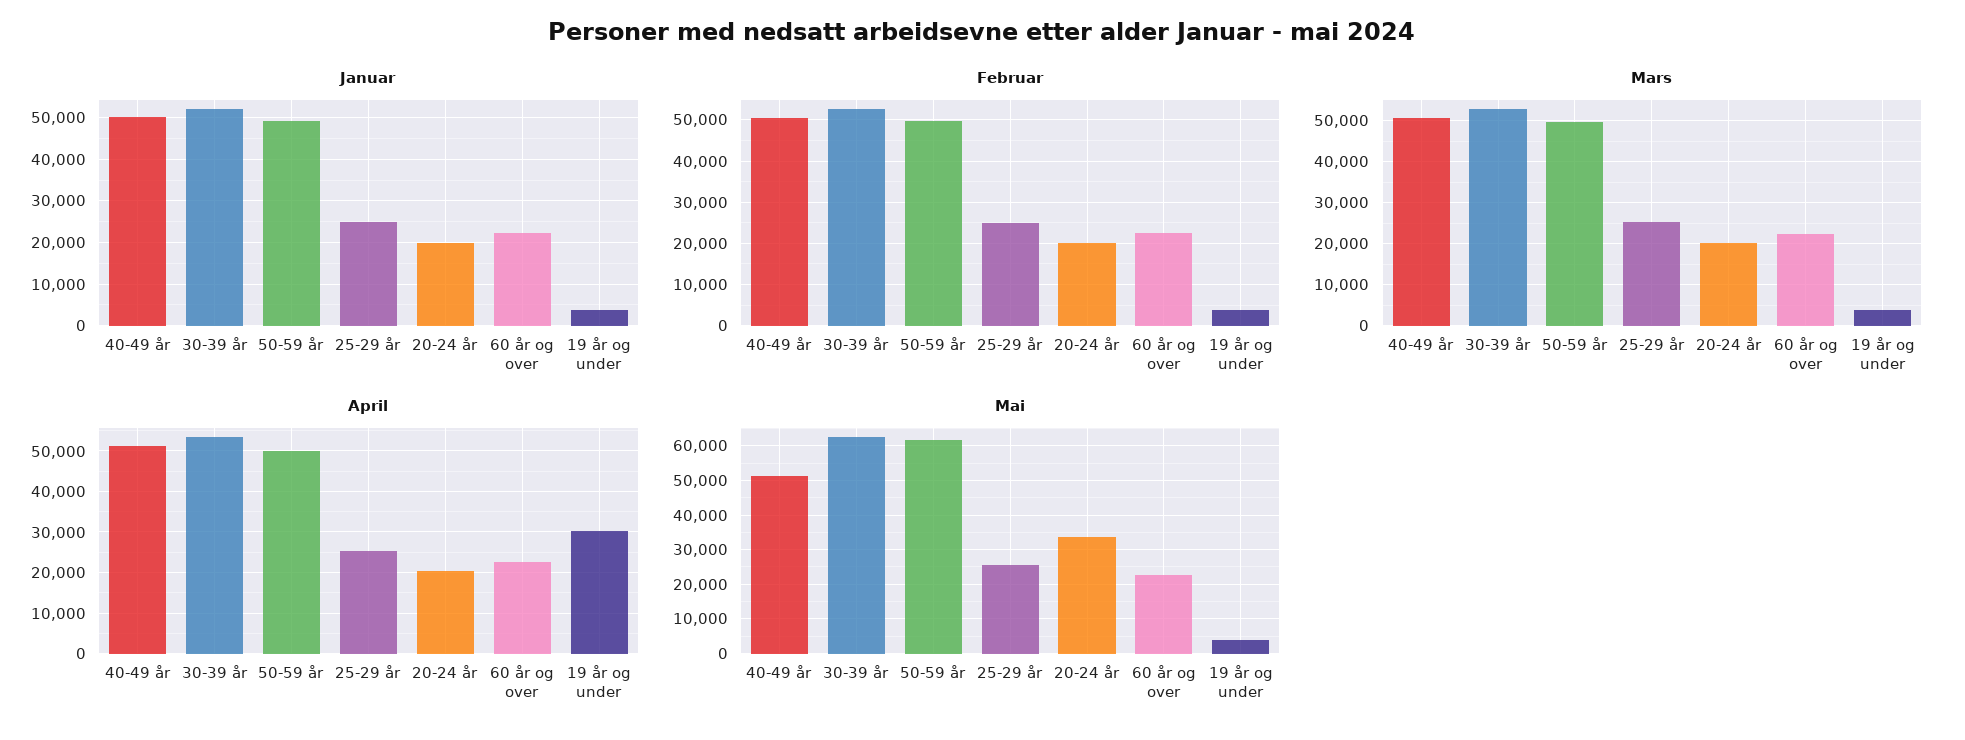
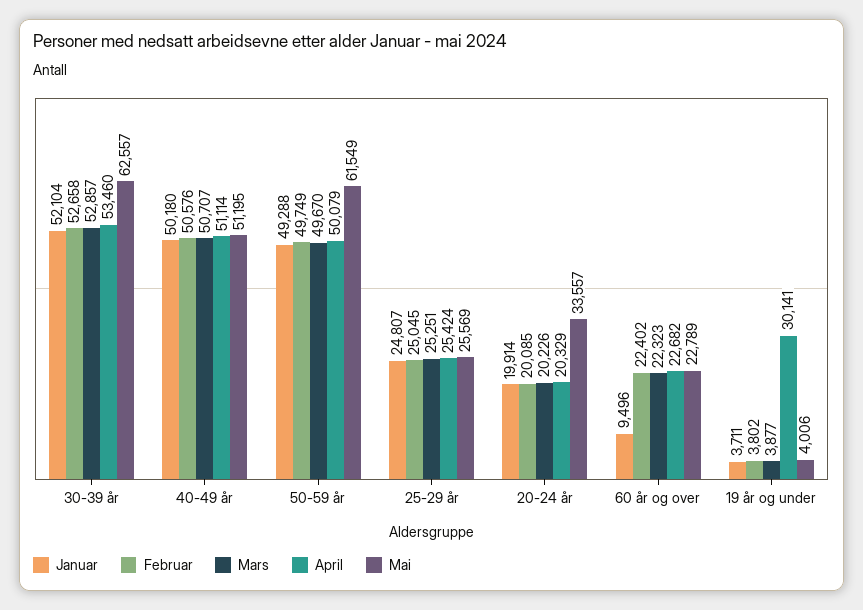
Januar, 60 år og over: 22000 -> 9496

